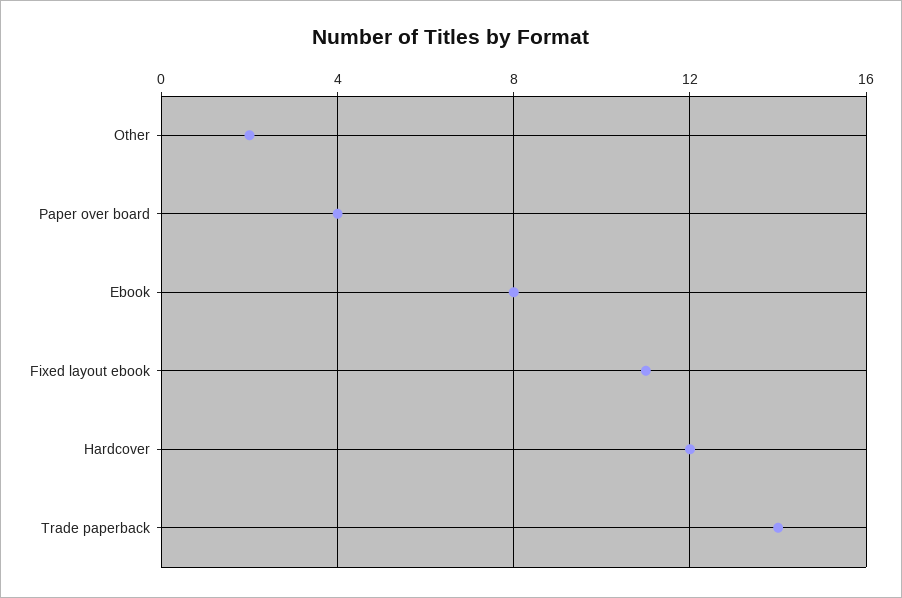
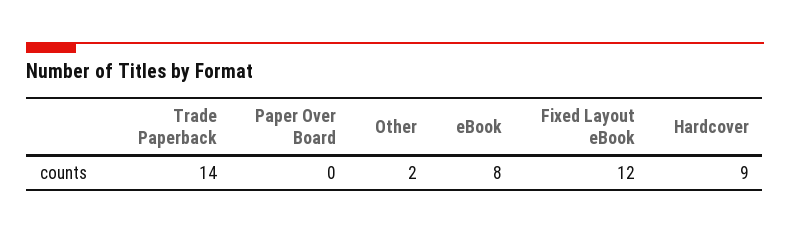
Paper over board: 4 -> 0
Fixed layout ebook: 11 -> 12
Hardcover: 12 -> 9

